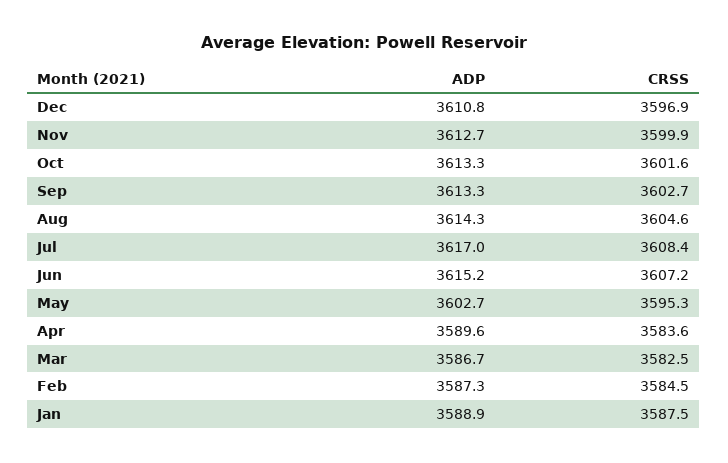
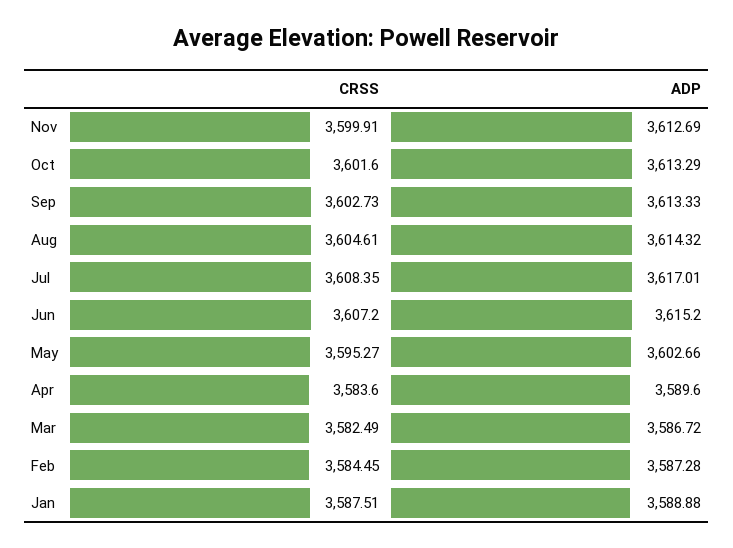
ADP, Dec: 3610.8 -> none
CRSS, Dec: 3596.9 -> none

